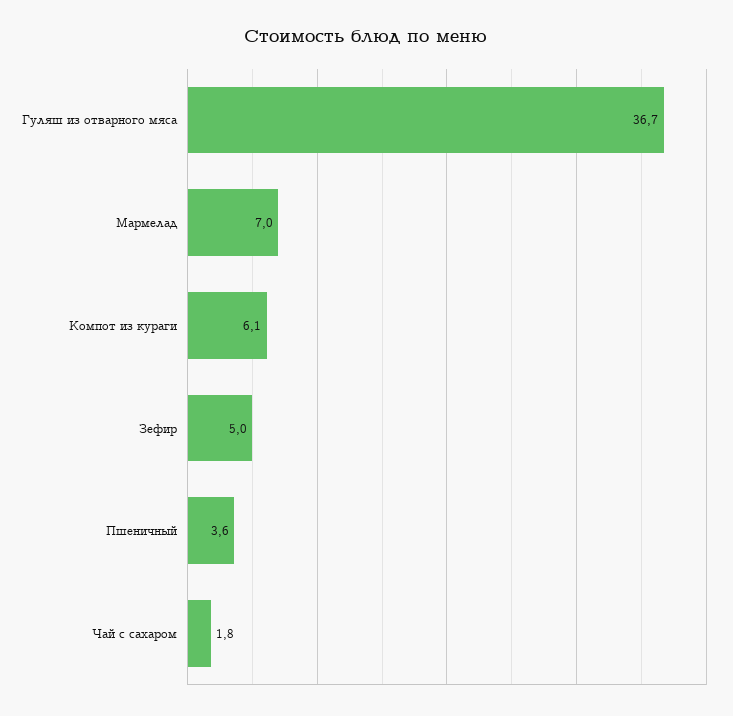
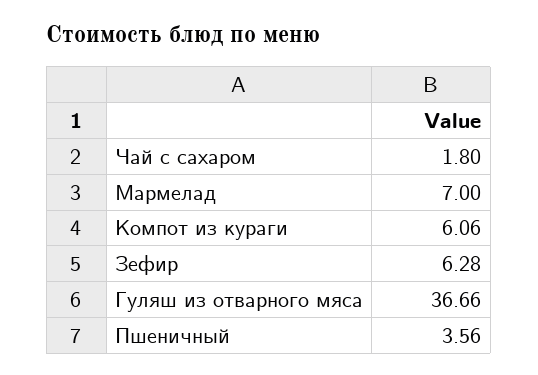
Зефир: 5 -> 6.28

